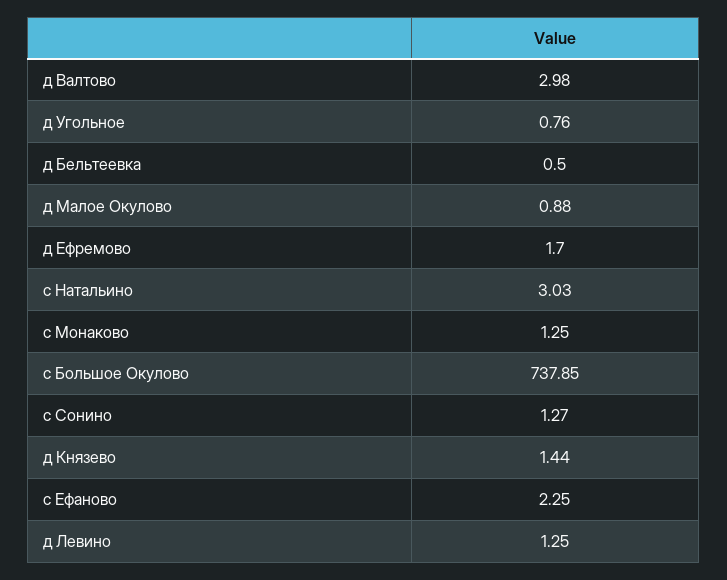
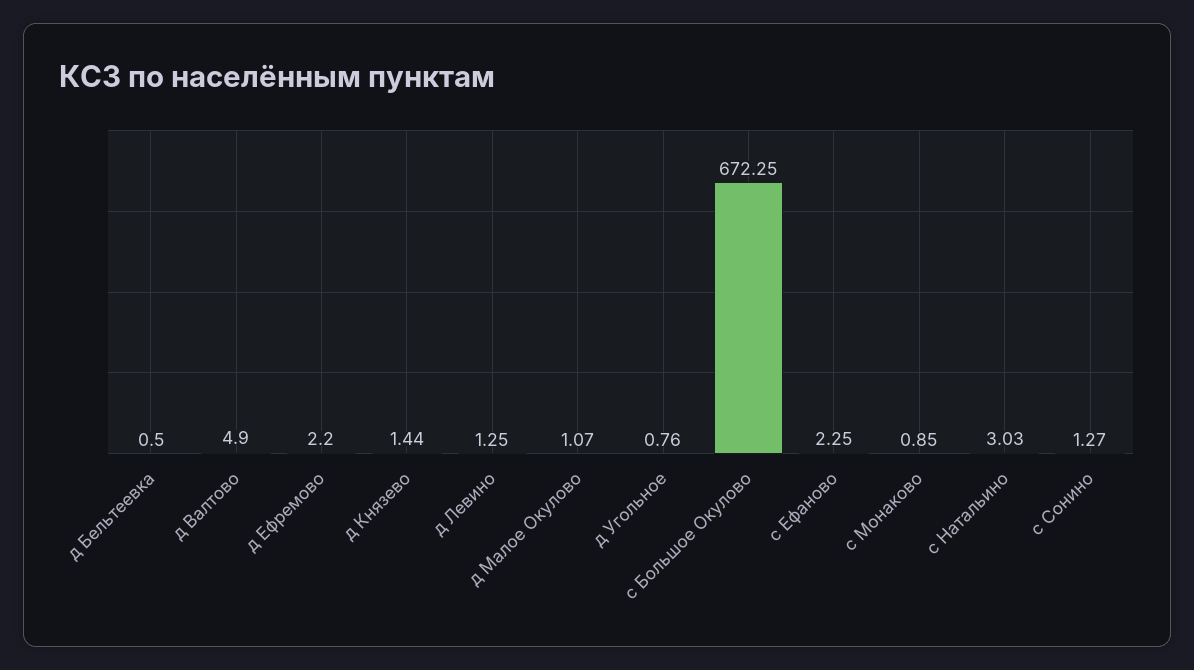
д Валтово: 2.98 -> 4.9
д Малое Окулово: 0.88 -> 1.07
д Ефремово: 1.7 -> 2.2
с Монаково: 1.25 -> 0.85
с Большое Окулово: 737.85 -> 672.25

